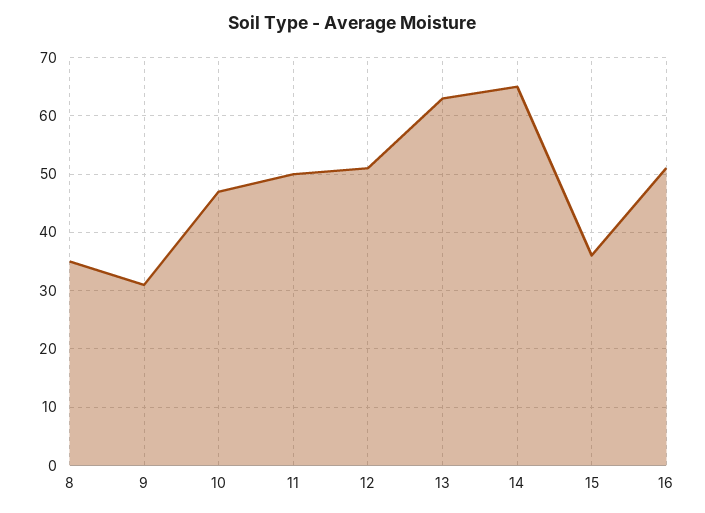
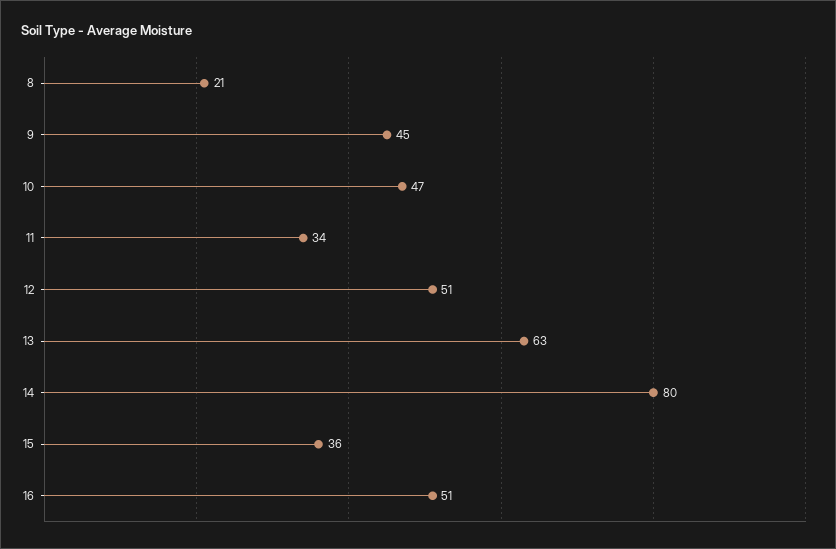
8: 35 -> 21
9: 30 -> 45
11: 50 -> 34
14: 65 -> 80

